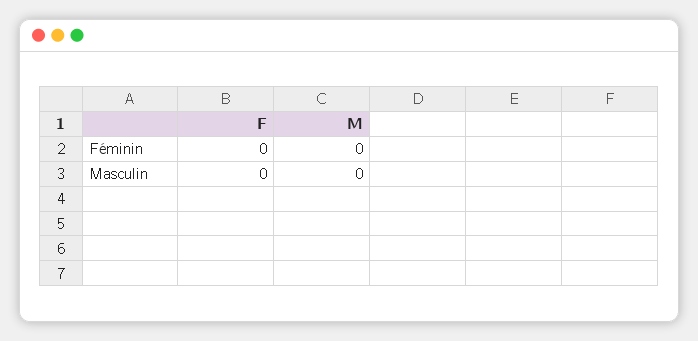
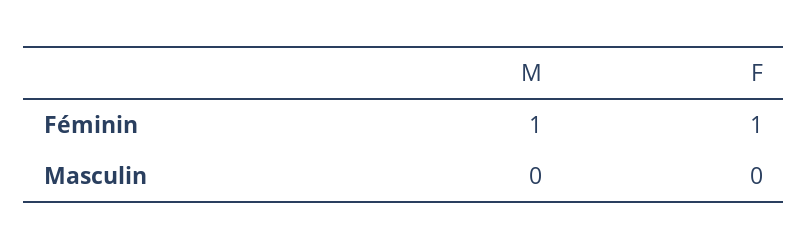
F, Féminin: 0 -> 1
M, Féminin: 0 -> 1

